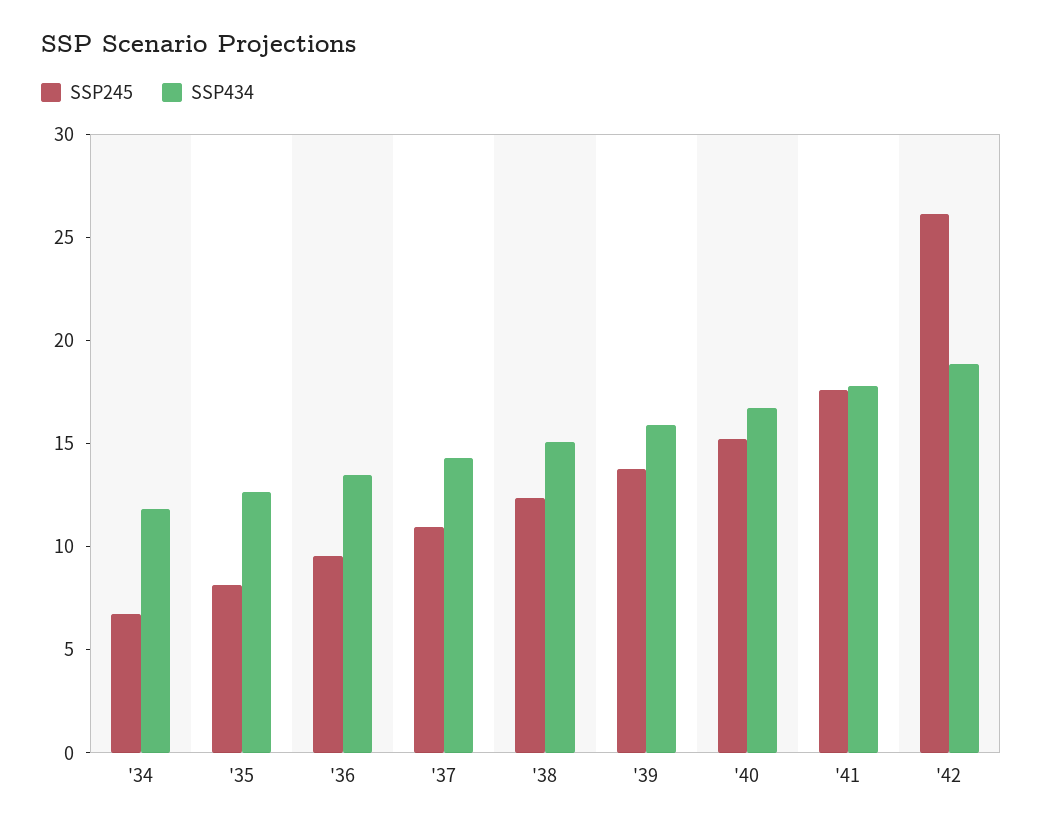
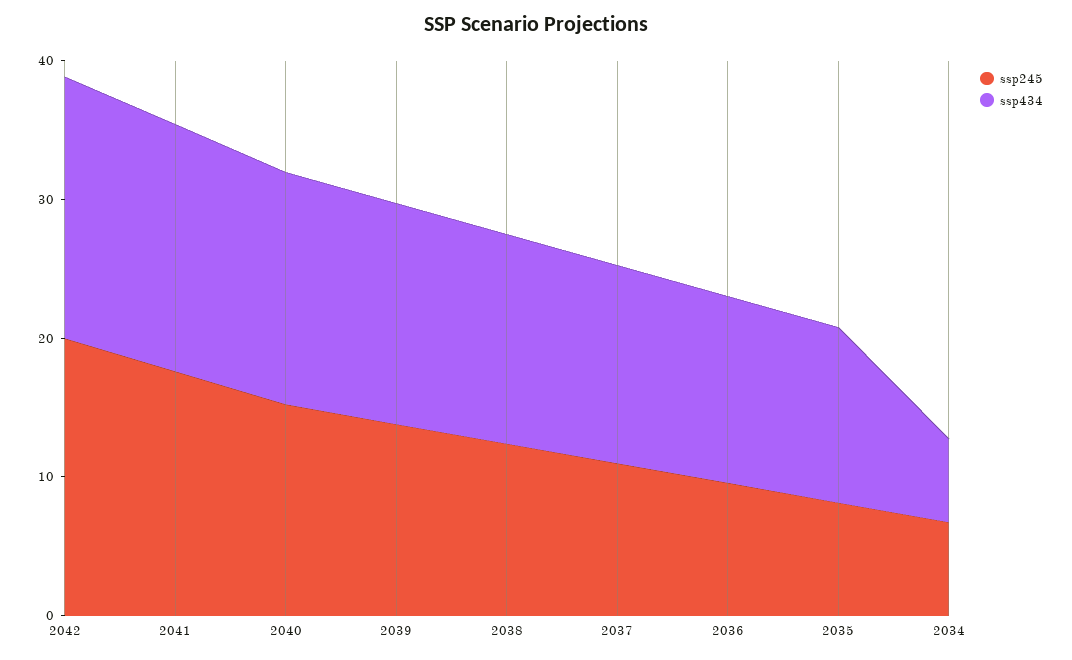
SSP434, '34: 12 -> 6
SSP245, '42: 26 -> 20

